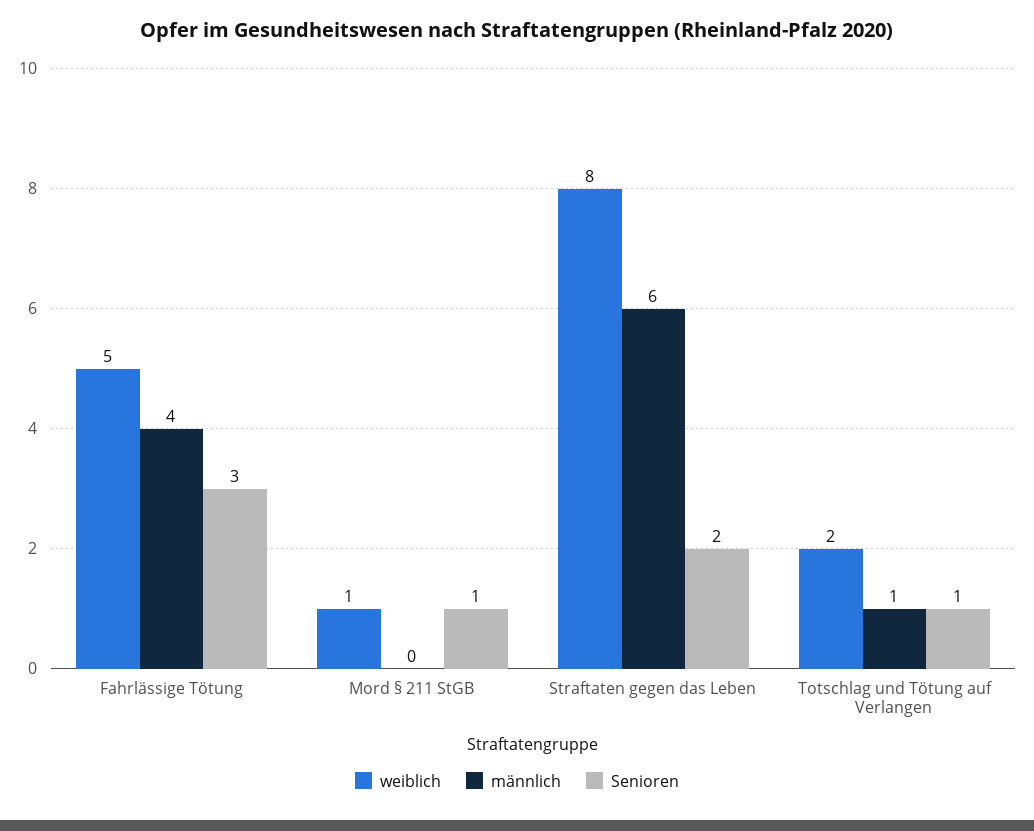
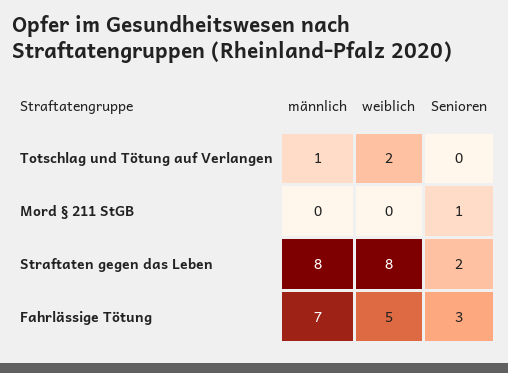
männlich, Fahrlässige Tötung: 4 -> 7
weiblich, Mord § 211 StGB: 1 -> 0
männlich, Straftaten gegen das Leben: 6 -> 8
Senioren, Totschlag und Tötung auf Verlangen: 1 -> 0

